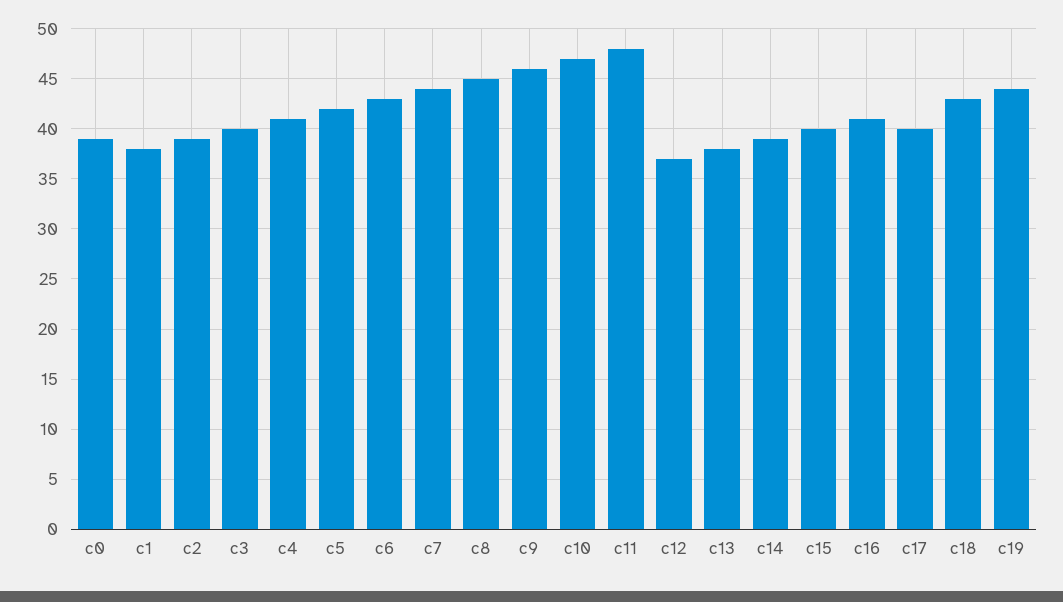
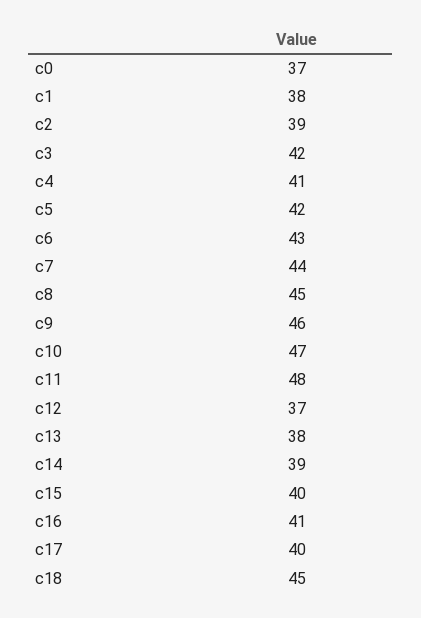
c0: 39 -> 37
c3: 40 -> 42
c18: 43 -> 45
c19: 44 -> none

